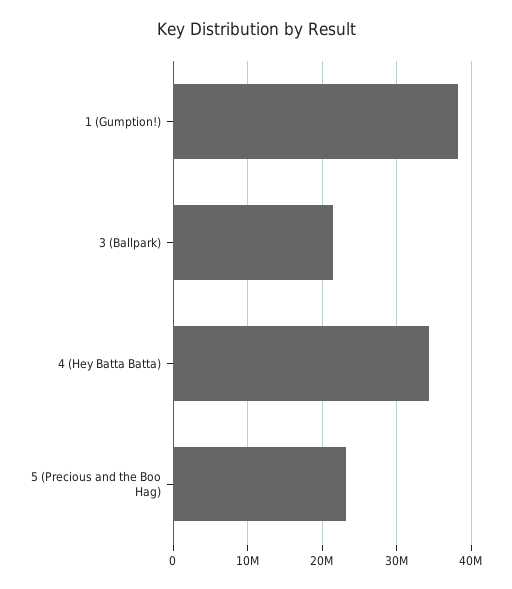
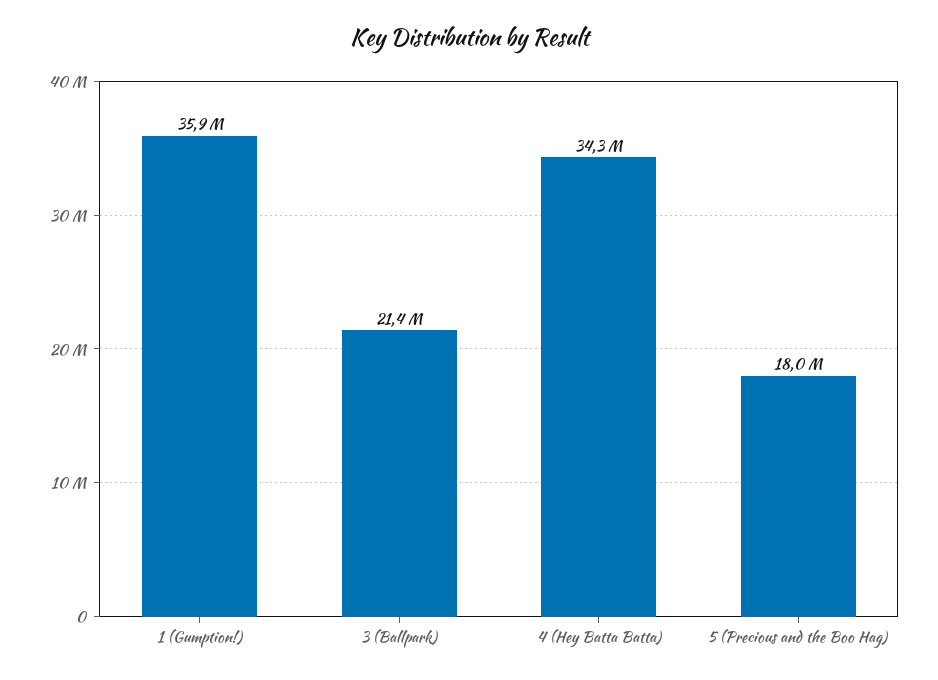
1 (Gumption!): 38000000 -> 35900000
5 (Precious and the Boo Hag): 23000000 -> 18000000

